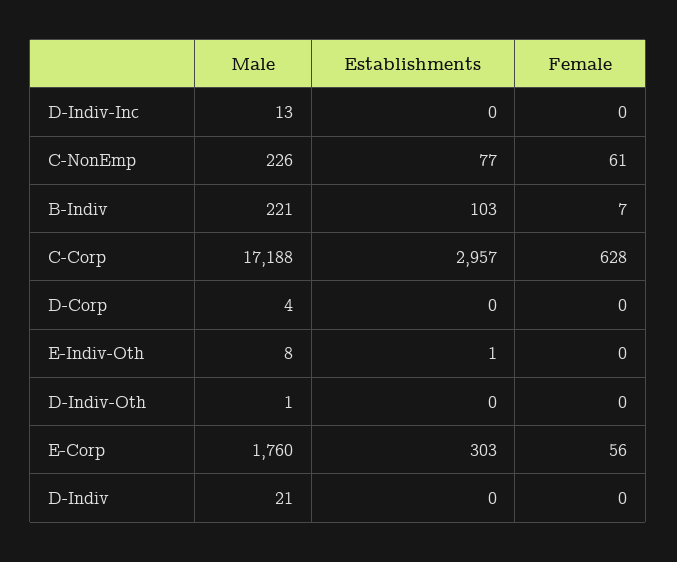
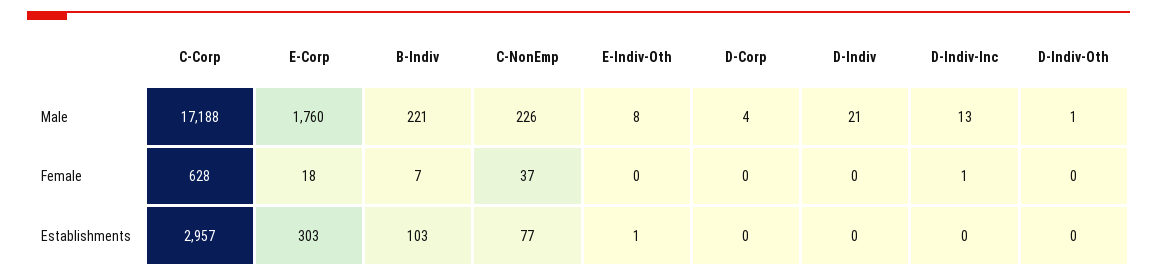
Female, D-Indiv-Inc: 0 -> 1
Female, C-NonEmp: 61 -> 37
Female, E-Corp: 56 -> 18

